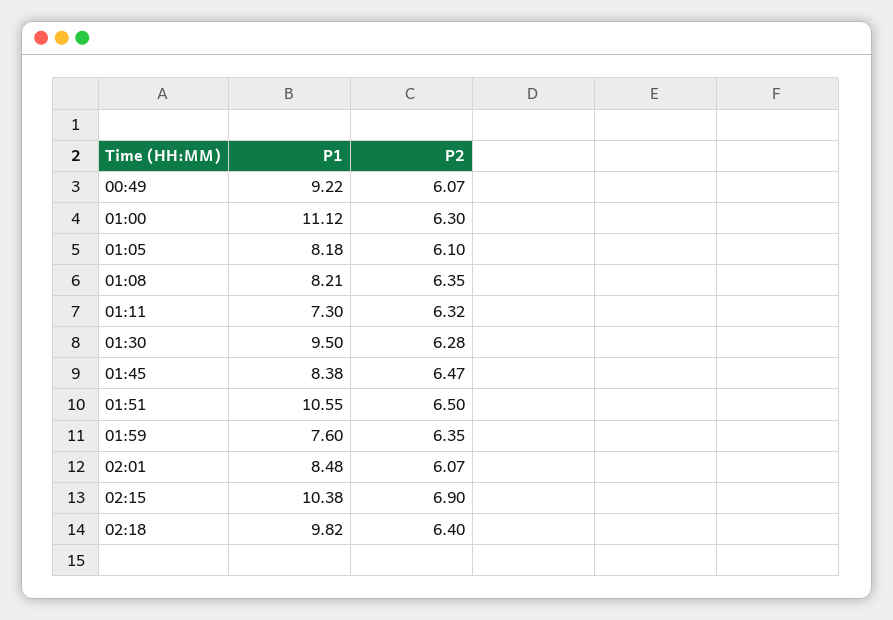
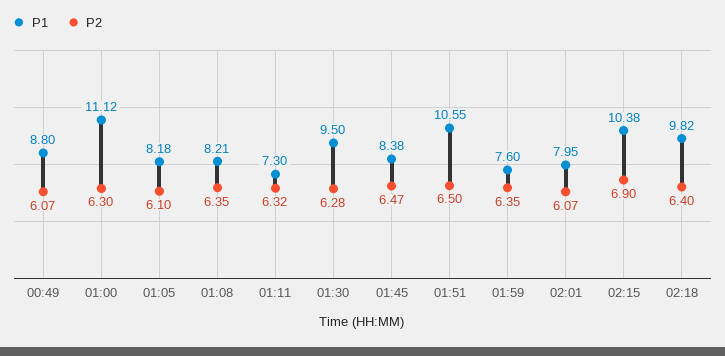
P1, 00:49: 9.22 -> 8.8
P1, 02:01: 8.48 -> 7.95

